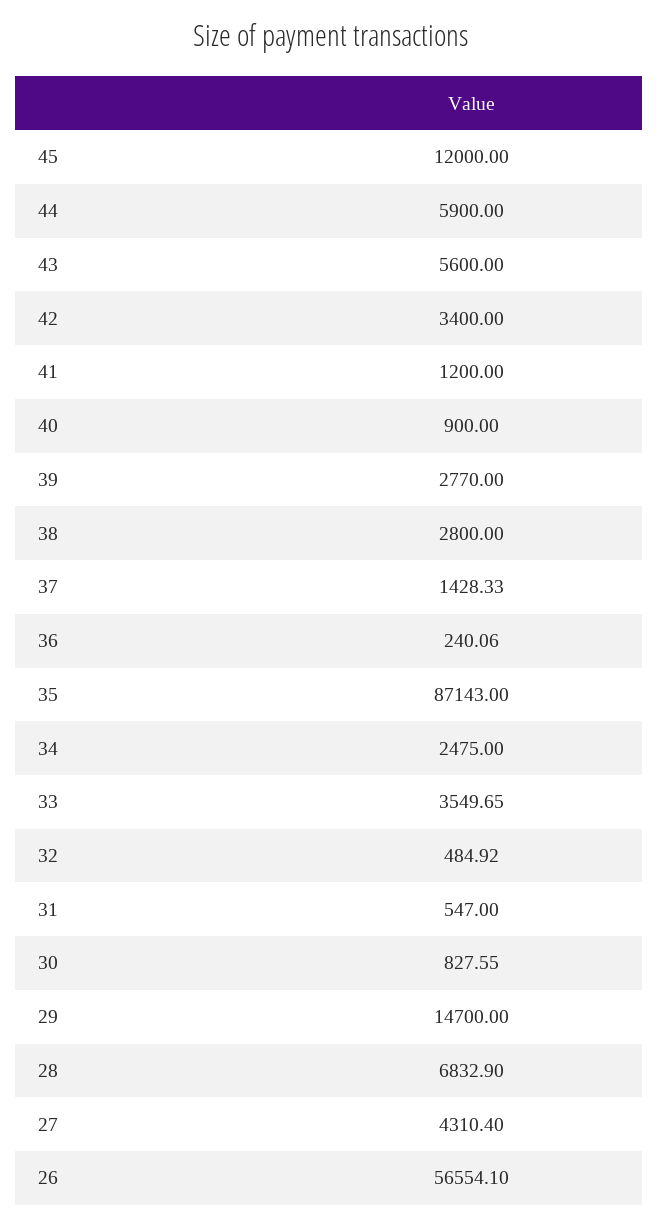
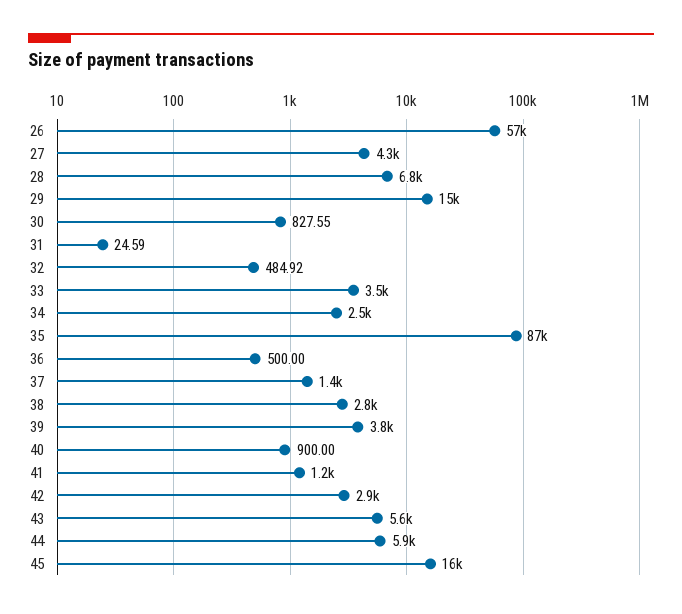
45: 12000 -> 16000
42: 3400 -> 2900
39: 2770 -> 3800
36: 240.06 -> 500
31: 547 -> 24.59

